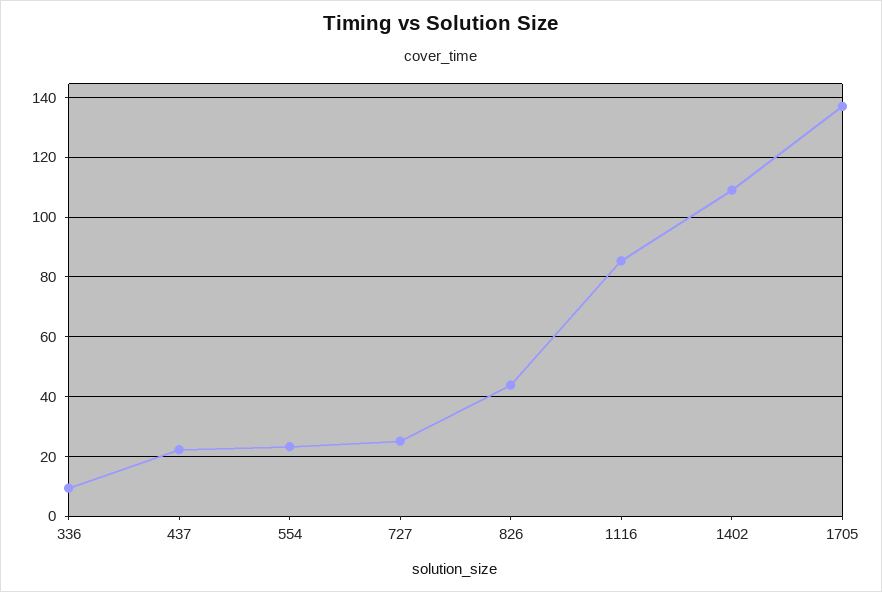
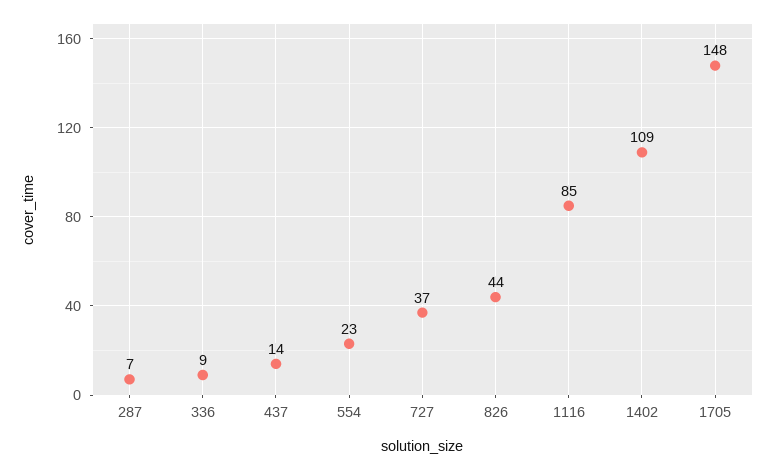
437: 22.5 -> 14
727: 25 -> 37
1705: 137.5 -> 148
287: none -> 7

